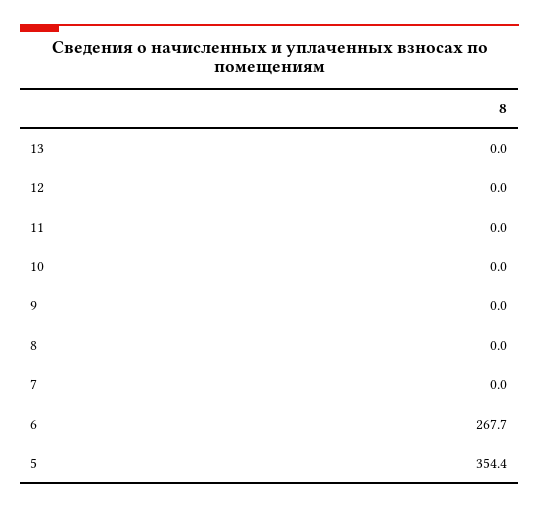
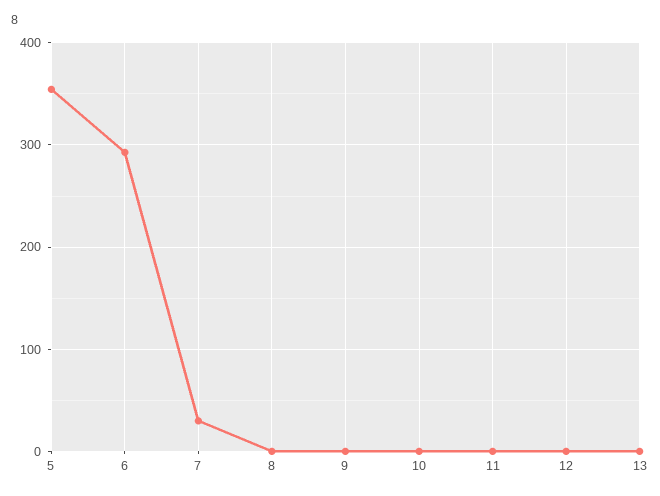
7: 0 -> 30
6: 267.7 -> 290

